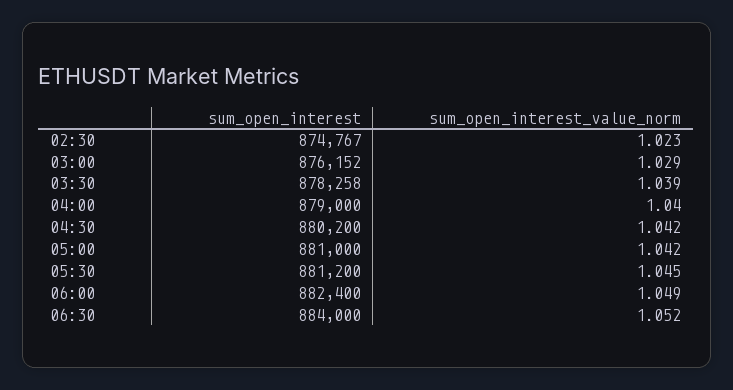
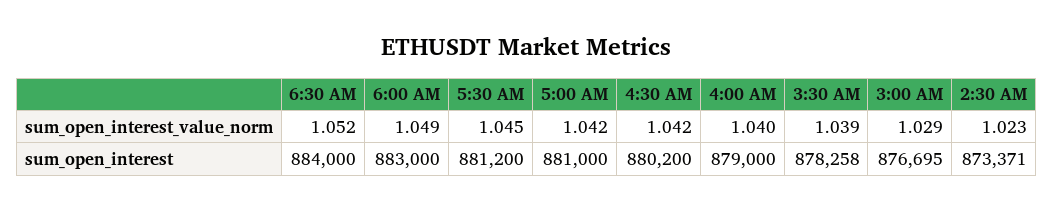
sum_open_interest, 02:30: 874767 -> 873371
sum_open_interest, 03:00: 876152 -> 876695
sum_open_interest, 06:00: 882400 -> 883000

